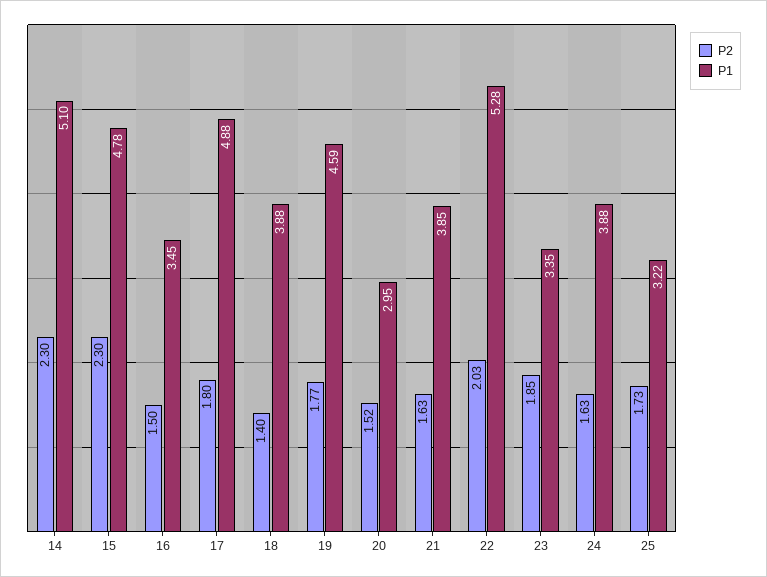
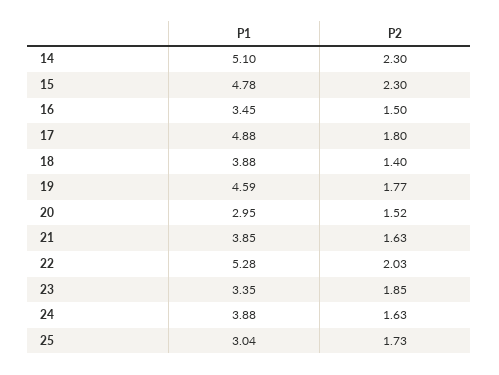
P1, 25: 3.22 -> 3.04

